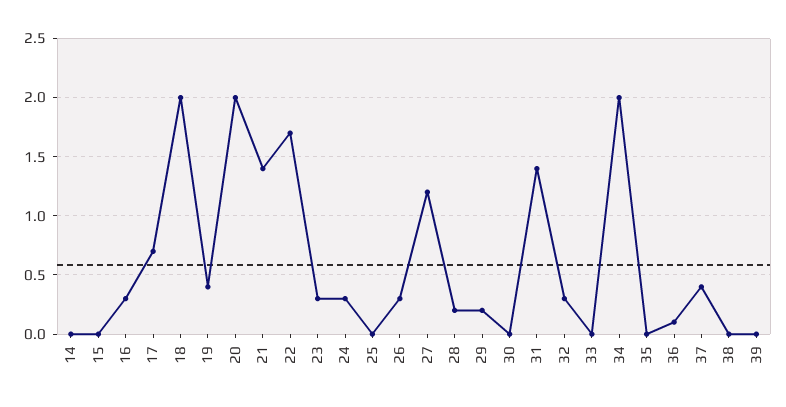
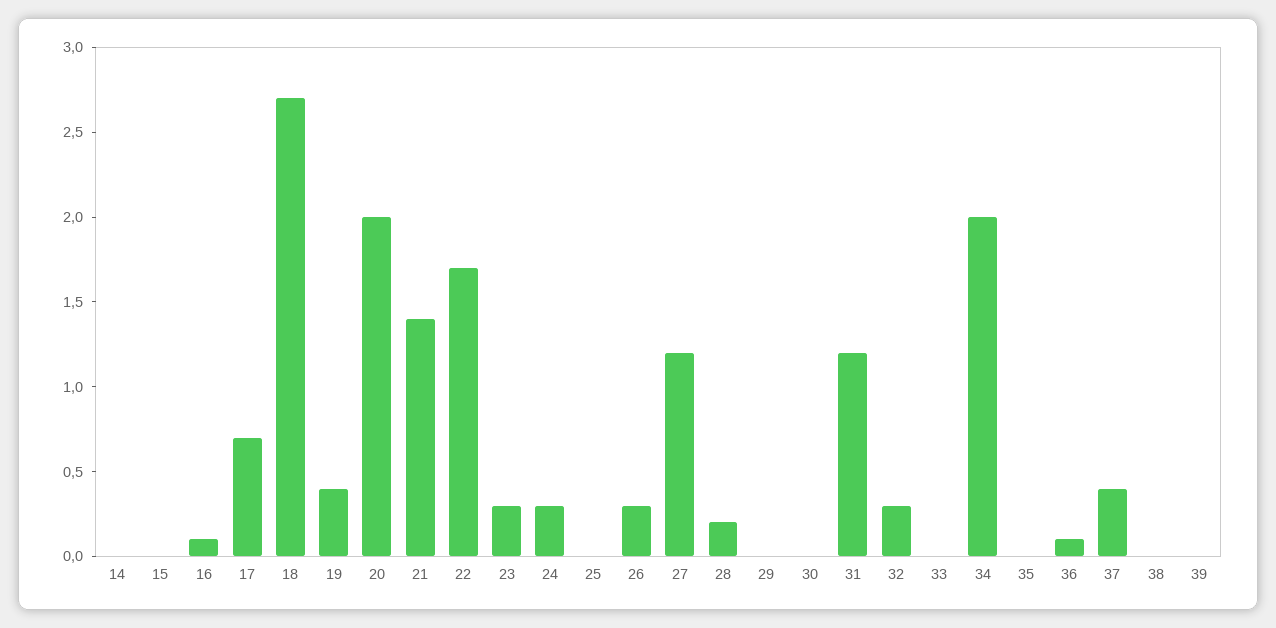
16: 0.3 -> 0.1
18: 2 -> 2.7
29: 0.2 -> 0
31: 1.4 -> 1.2

